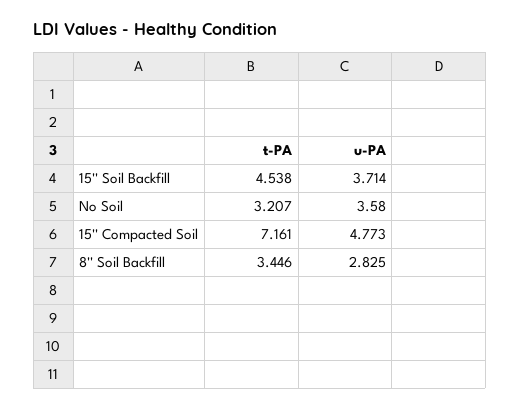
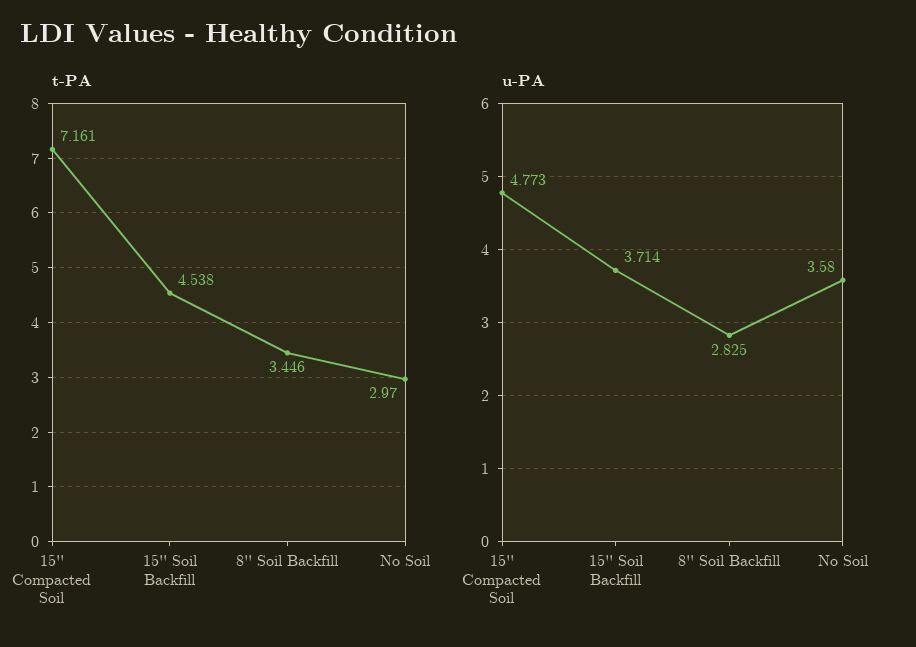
t-PA, No Soil: 3.207 -> 2.97

